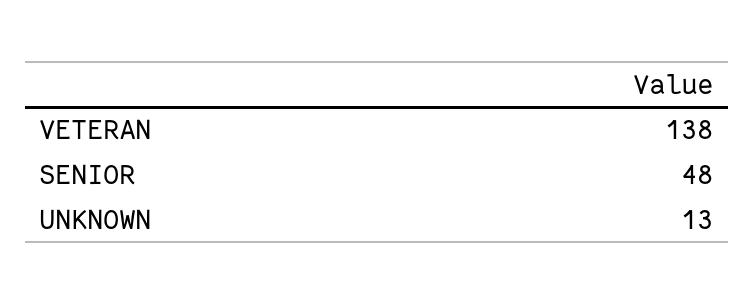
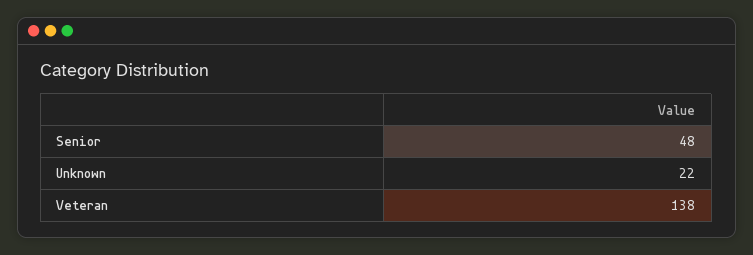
UNKNOWN: 13 -> 22

